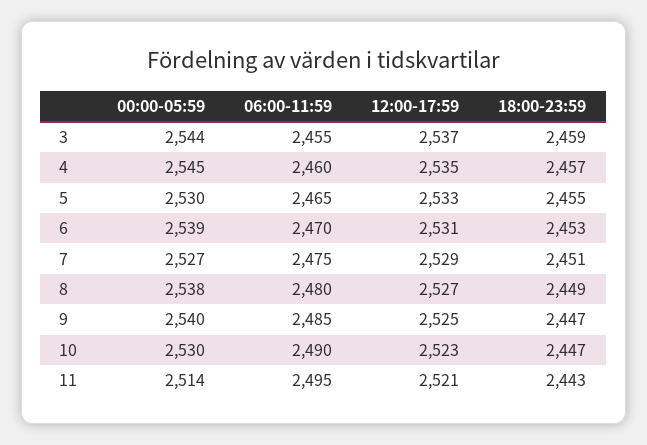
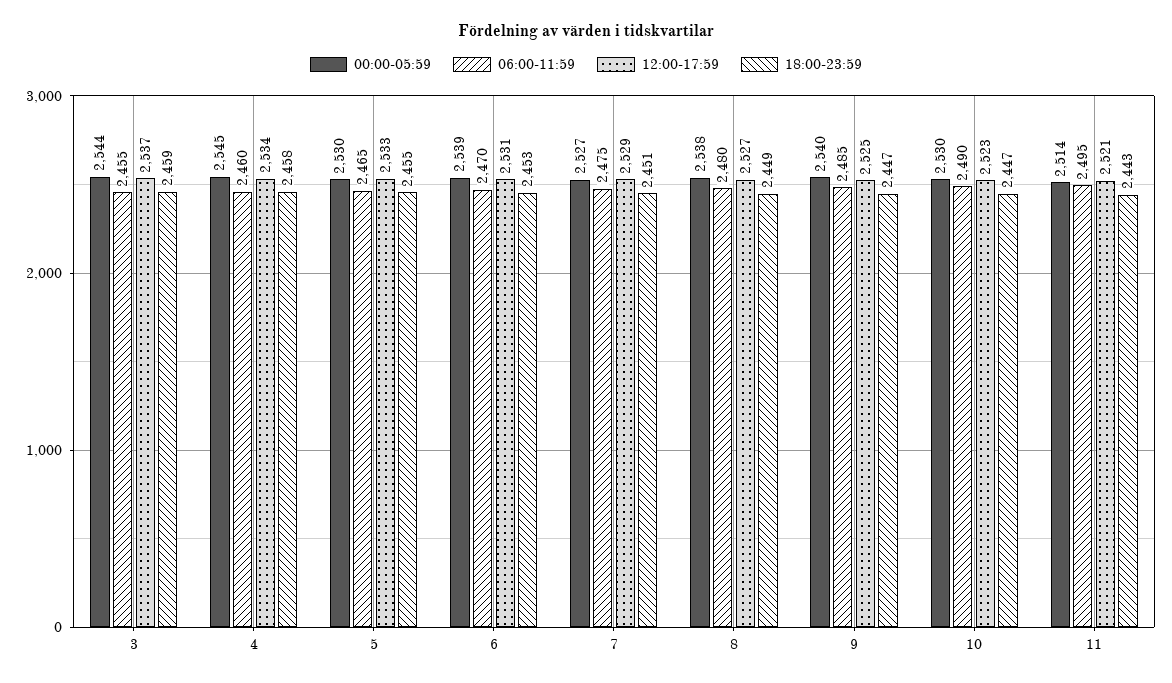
12:00-17:59, 4: 2535 -> 2534
18:00-23:59, 4: 2457 -> 2458

